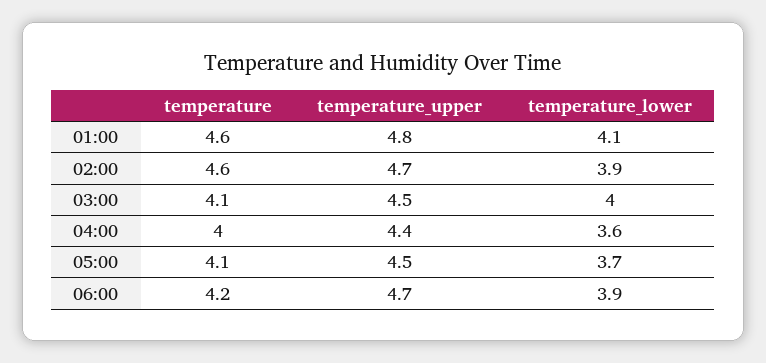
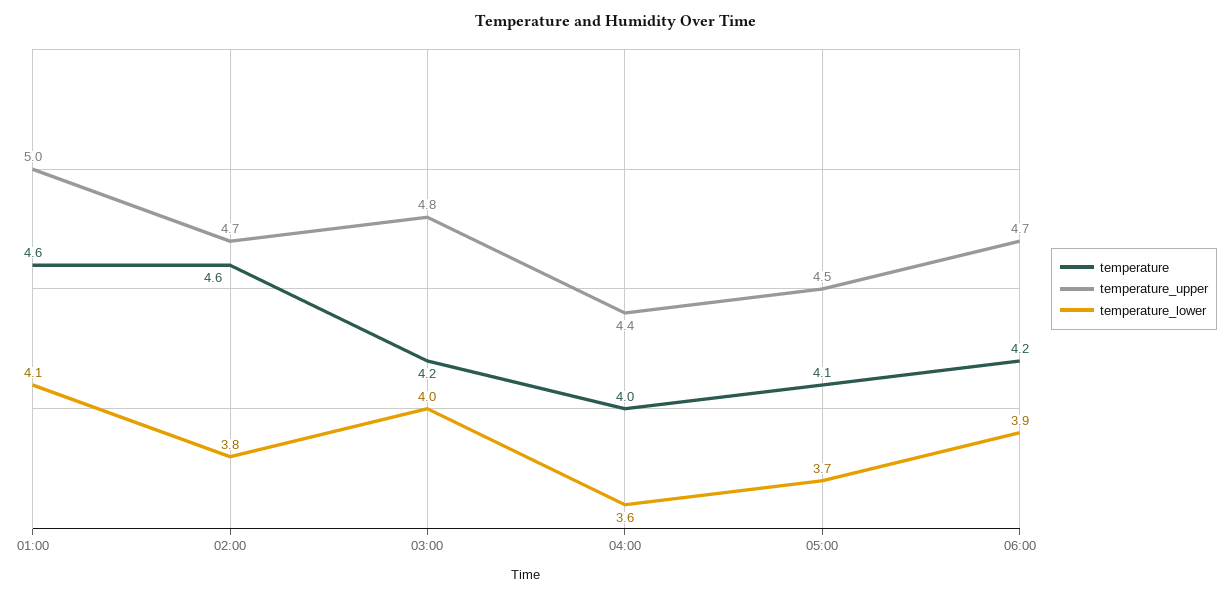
temperature_upper, 01:00: 4.8 -> 5
temperature_lower, 02:00: 3.9 -> 3.8
temperature, 03:00: 4.1 -> 4.2
temperature_upper, 03:00: 4.5 -> 4.8

